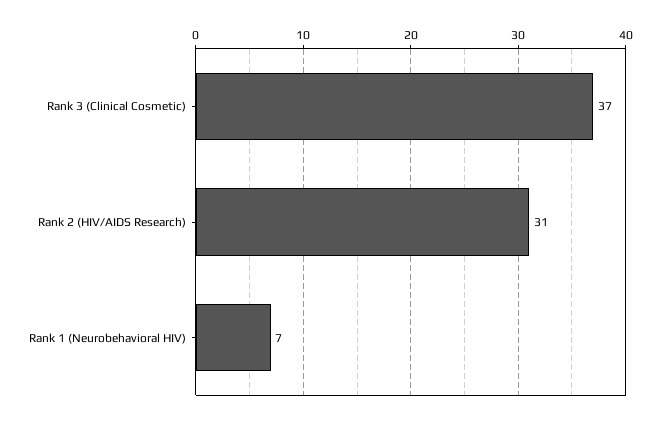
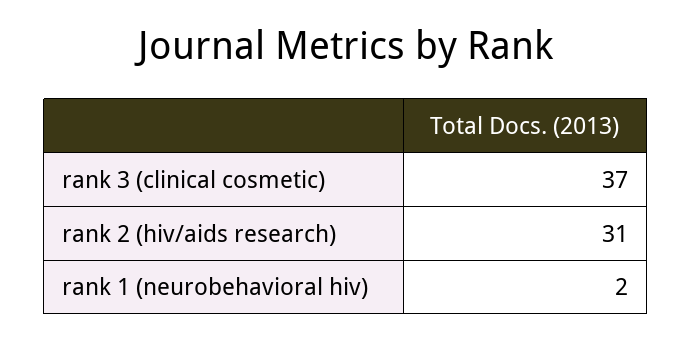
Rank 1 (Neurobehavioral HIV): 7 -> 2

